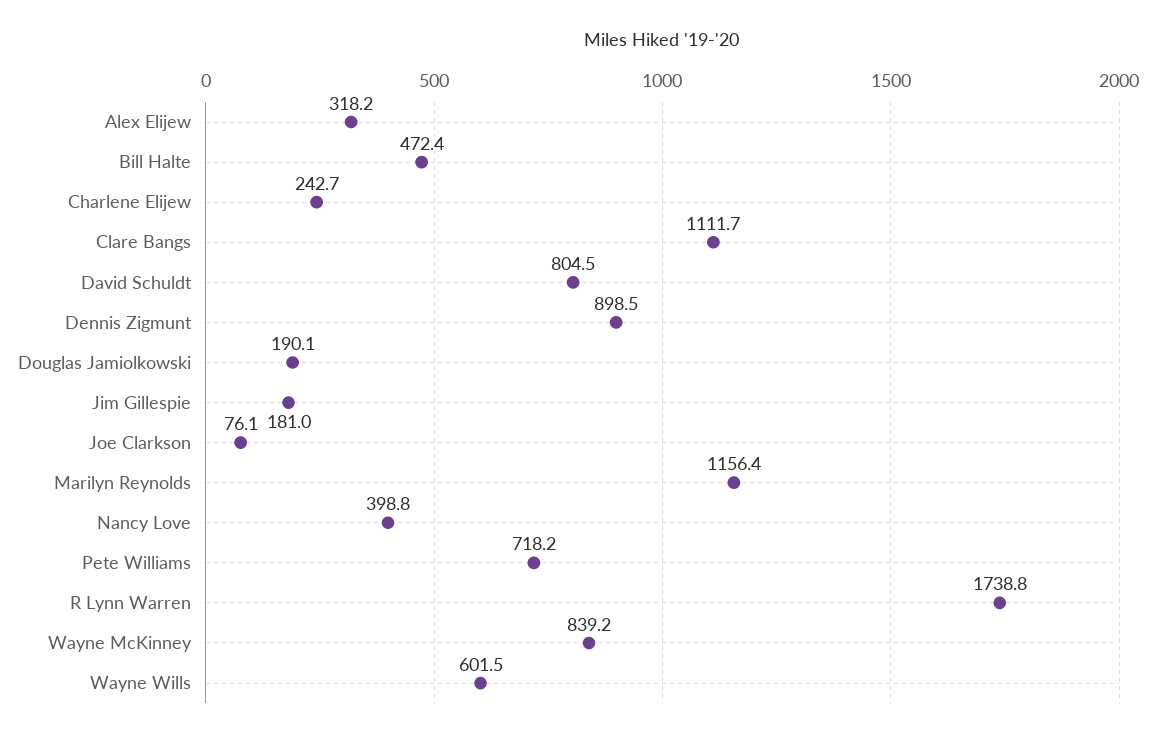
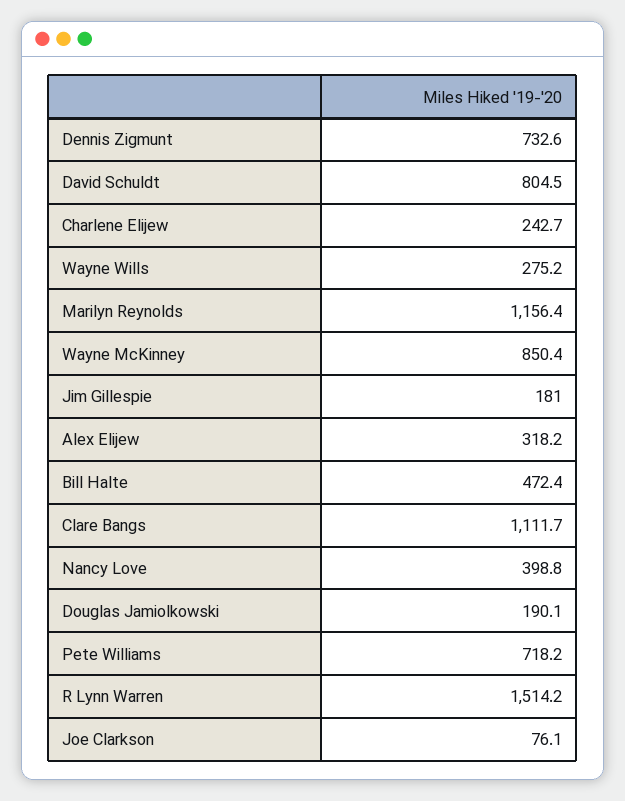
Dennis Zigmunt: 898.5 -> 732.6
R Lynn Warren: 1738.8 -> 1514.2
Wayne McKinney: 839.2 -> 850.4
Wayne Wills: 601.5 -> 275.2

